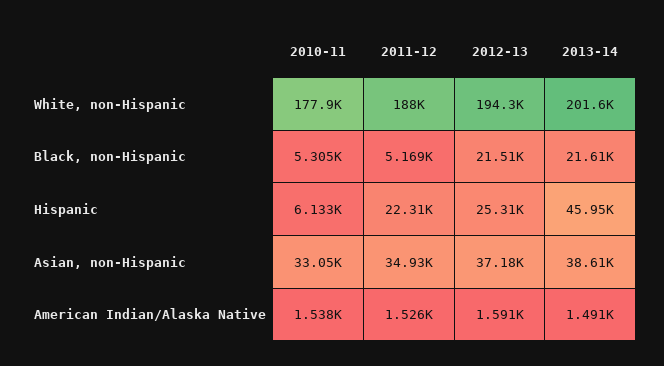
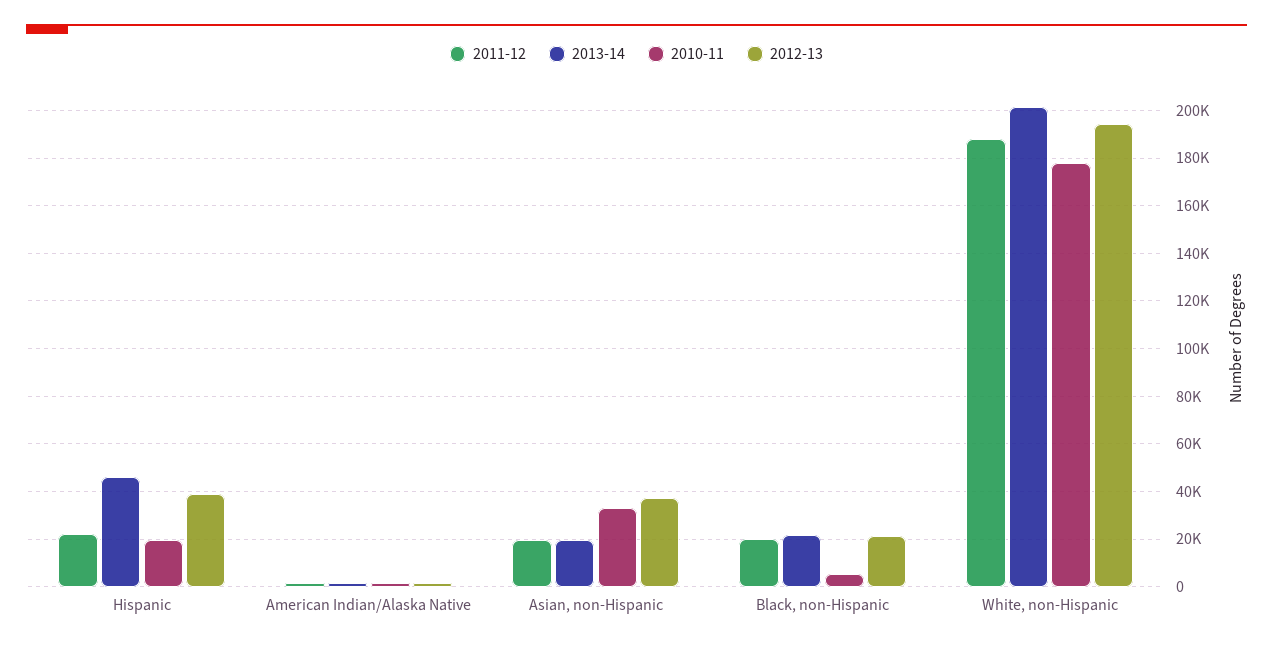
2011-12, Black, non-Hispanic: 5169 -> 20000
2010-11, Hispanic: 6133 -> 20000
2012-13, Hispanic: 25310 -> 40000
2011-12, Asian, non-Hispanic: 34930 -> 20000
2013-14, Asian, non-Hispanic: 38610 -> 20000

